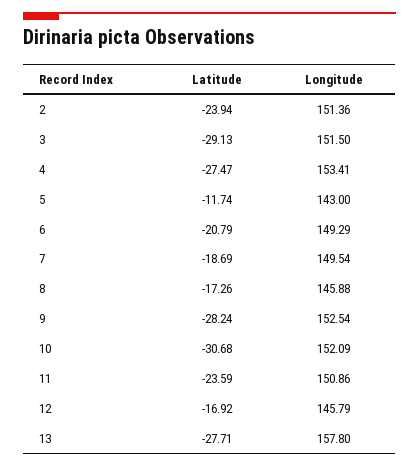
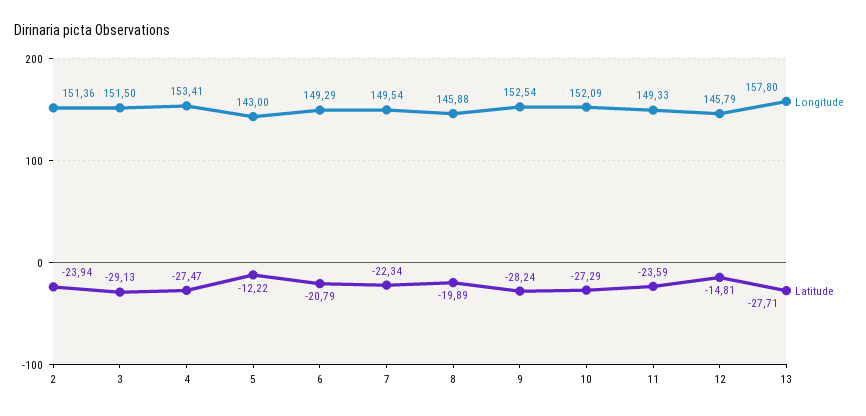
Latitude, 5: -11.74 -> -12.22
Latitude, 7: -18.69 -> -22.34
Latitude, 8: -17.26 -> -19.89
Latitude, 10: -30.68 -> -27.29
Longitude, 11: 150.86 -> 149.33
Latitude, 12: -16.92 -> -14.81

